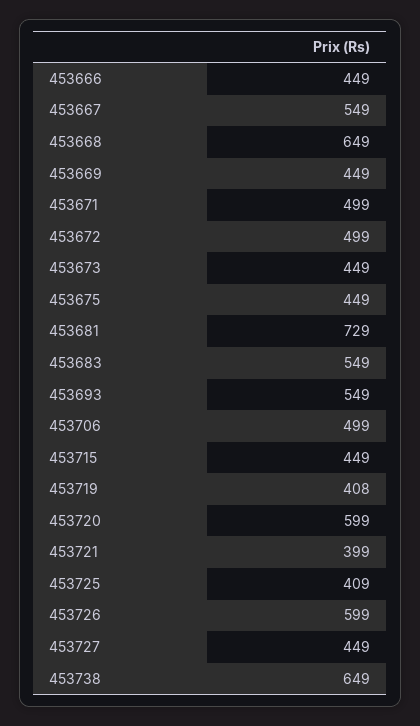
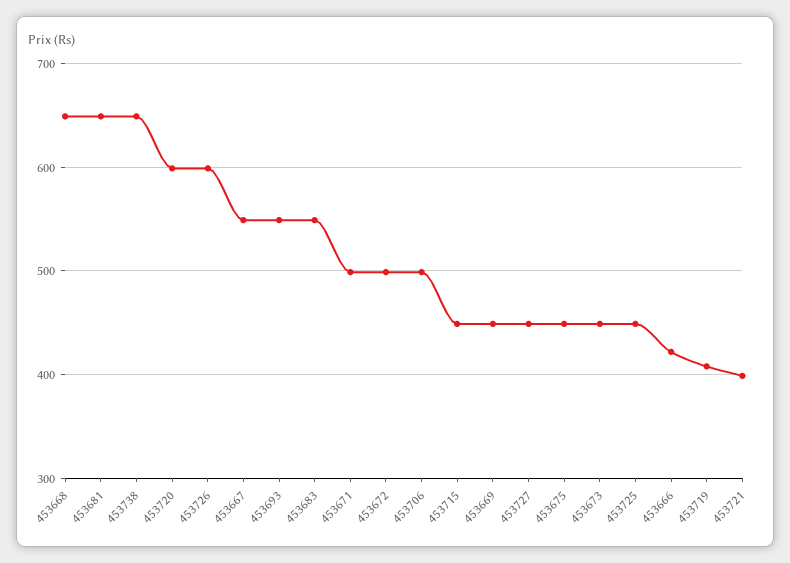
453666: 449 -> 420
453681: 729 -> 650
453725: 409 -> 450

